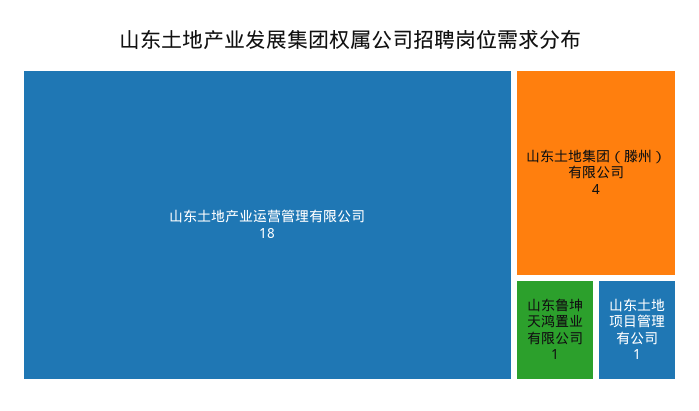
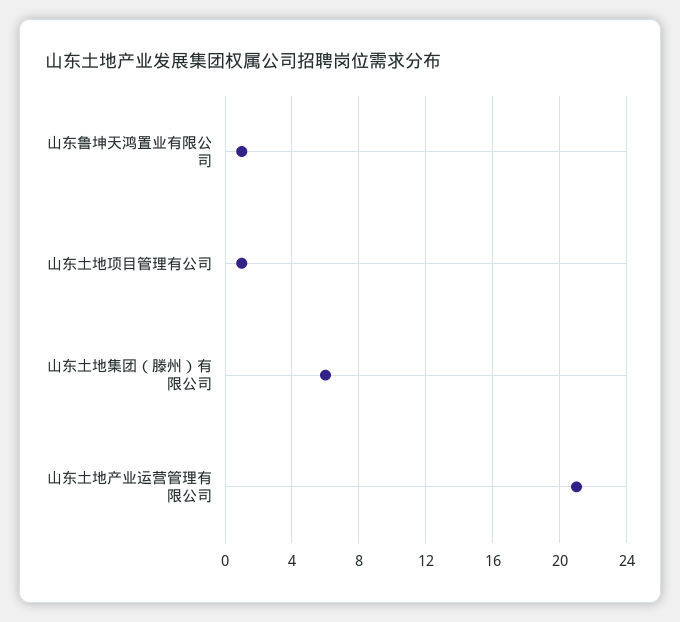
山东土地产业运营管理有限公司: 18 -> 21
山东土地集团（滕州）有限公司: 4 -> 6

